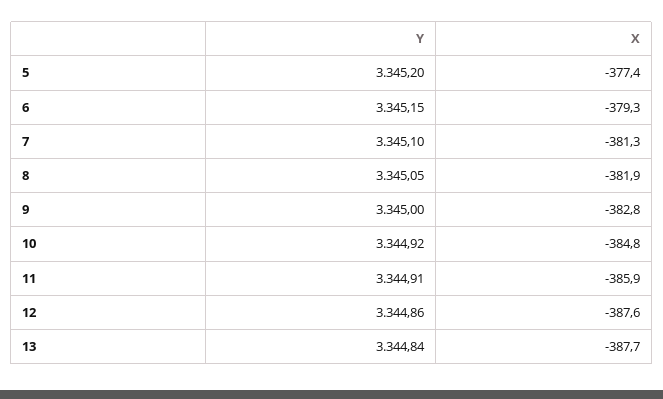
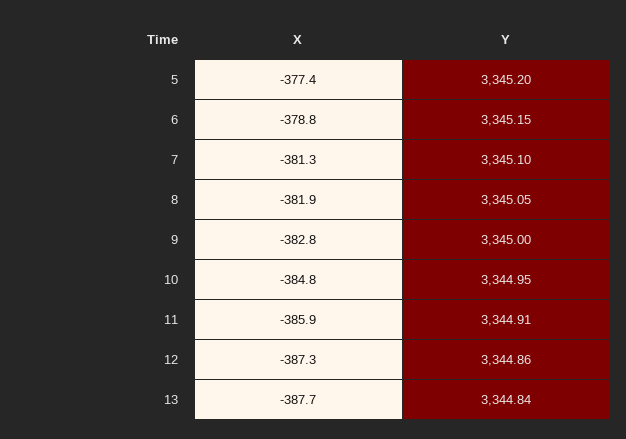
X, 6: -379.3 -> -378.8
Y, 10: 3344.92 -> 3344.95
X, 12: -387.6 -> -387.3

